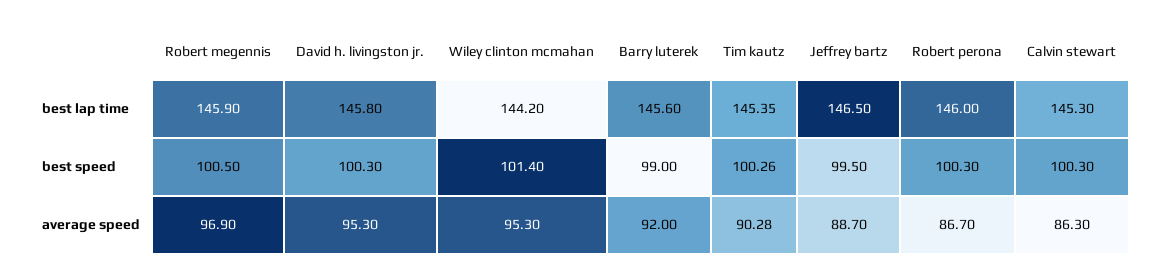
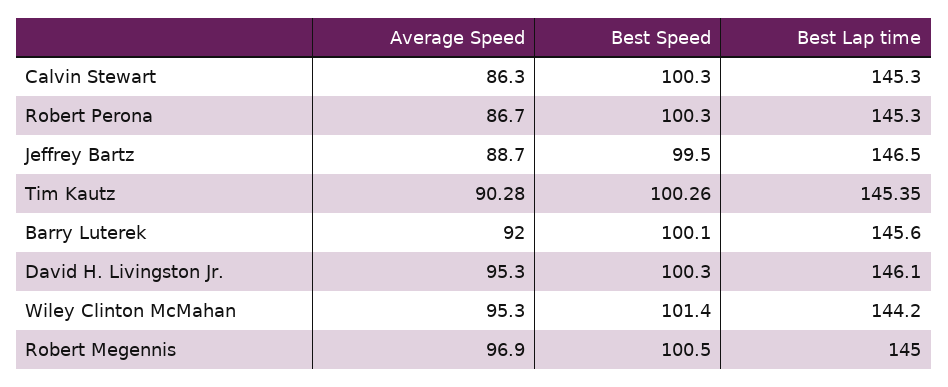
Robert megennis, best lap time: 145.9 -> 145
David h. livingston jr., best lap time: 145.8 -> 146.1
Robert perona, best lap time: 146 -> 145.3
Barry luterek, best speed: 99 -> 100.1

